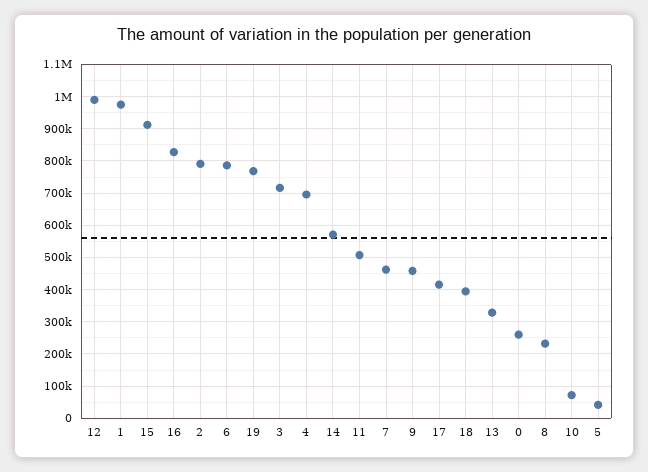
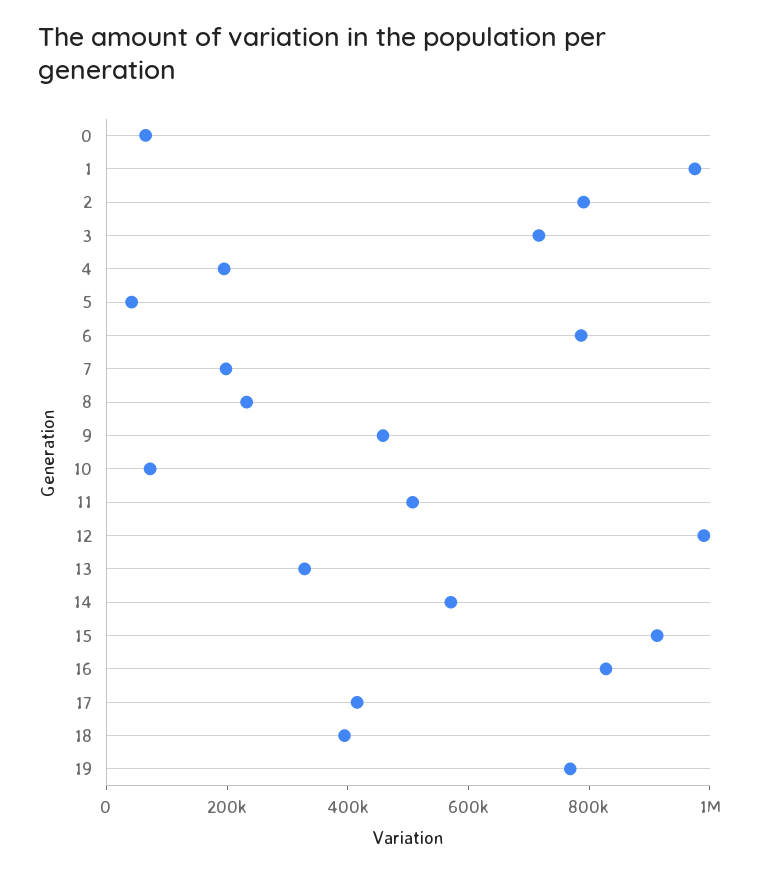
4: 700000 -> 200000
7: 460000 -> 200000
0: 260000 -> 50000

